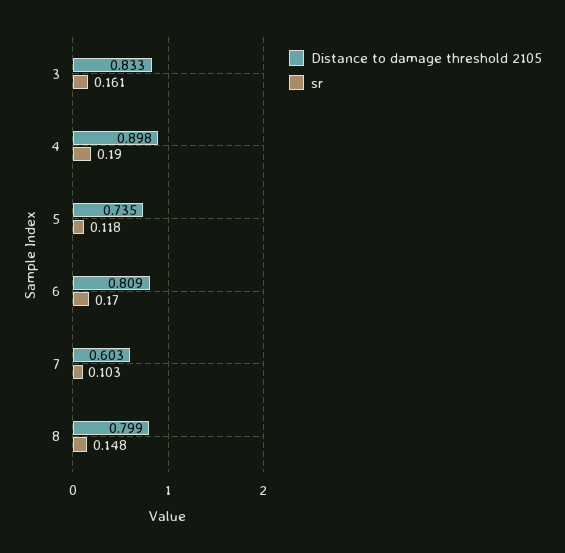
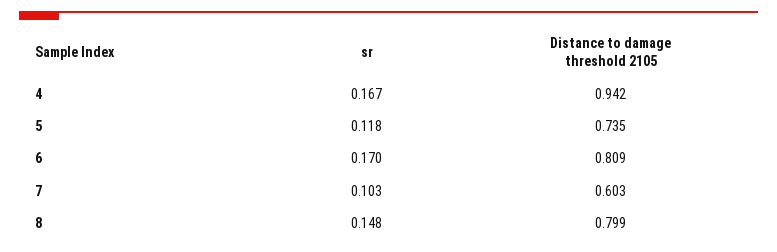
Distance to damage threshold 2105, 3: 0.833 -> none
sr, 3: 0.161 -> none
Distance to damage threshold 2105, 4: 0.898 -> 0.942
sr, 4: 0.19 -> 0.167

